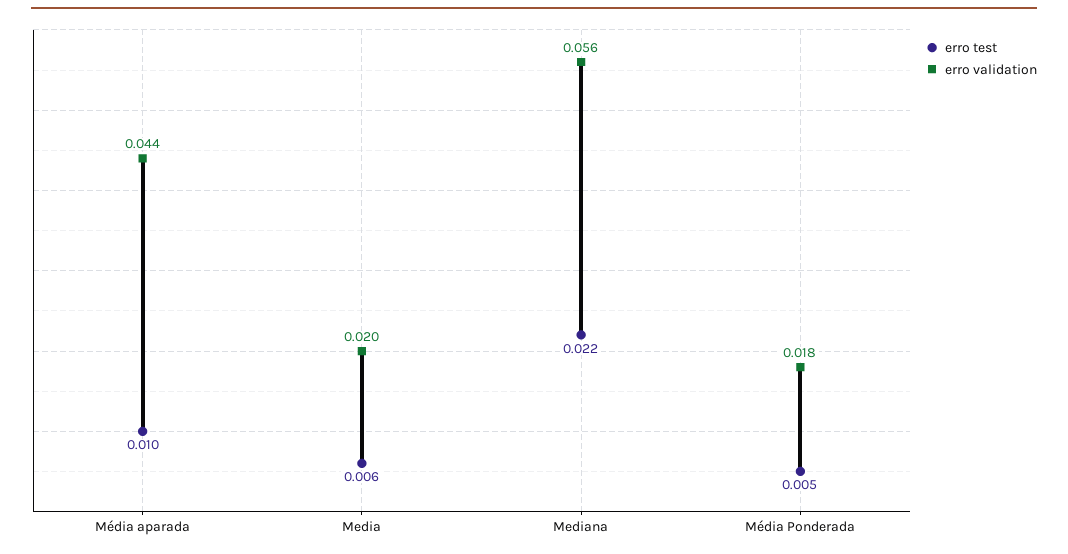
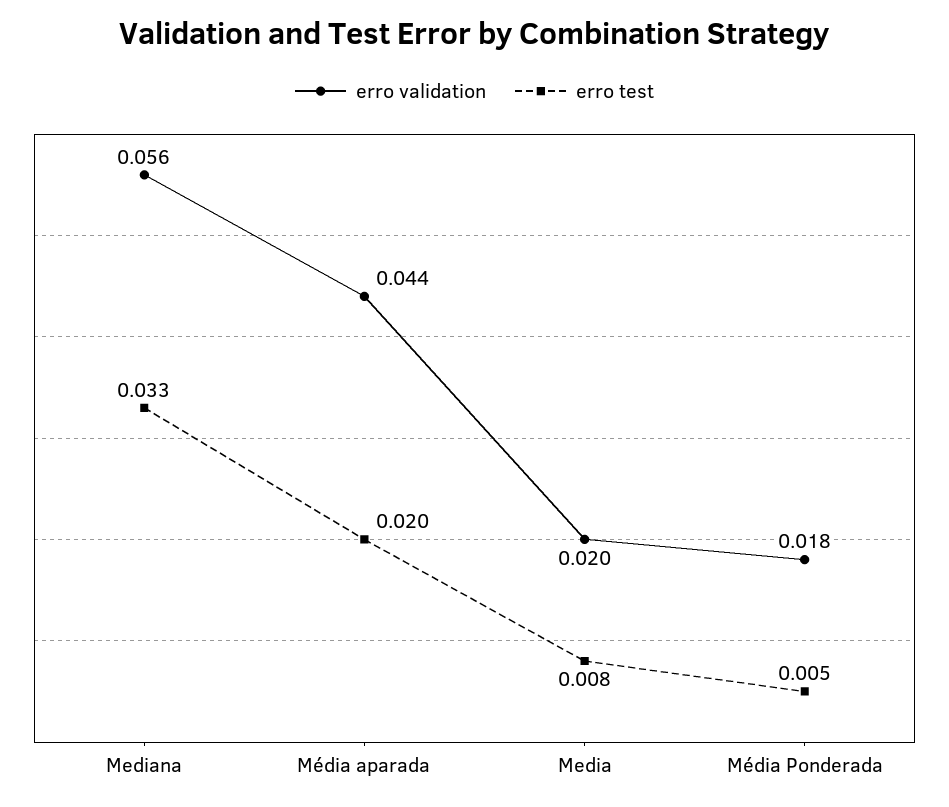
erro test, Média aparada: 0.01 -> 0.02
erro test, Media: 0.006 -> 0.008
erro test, Mediana: 0.022 -> 0.033

